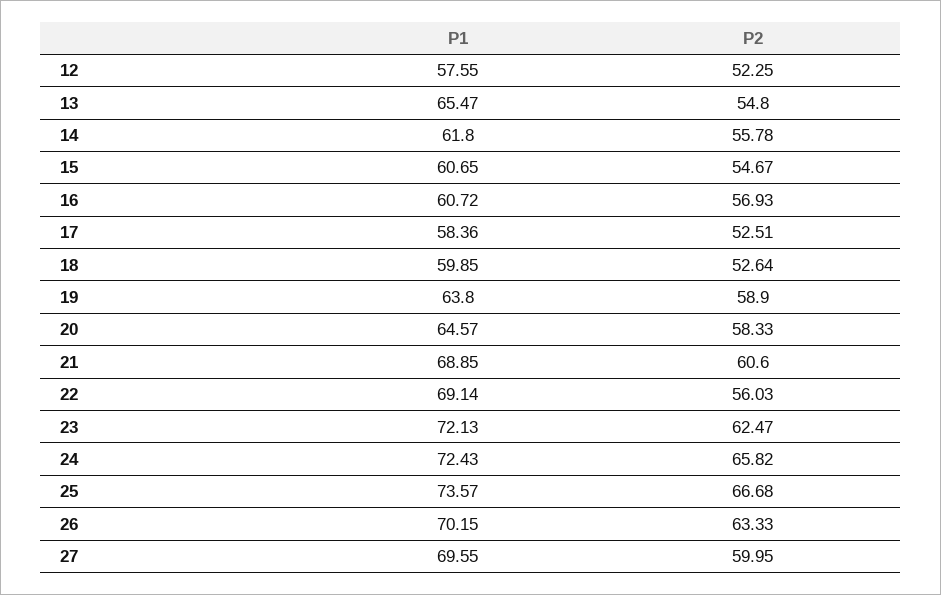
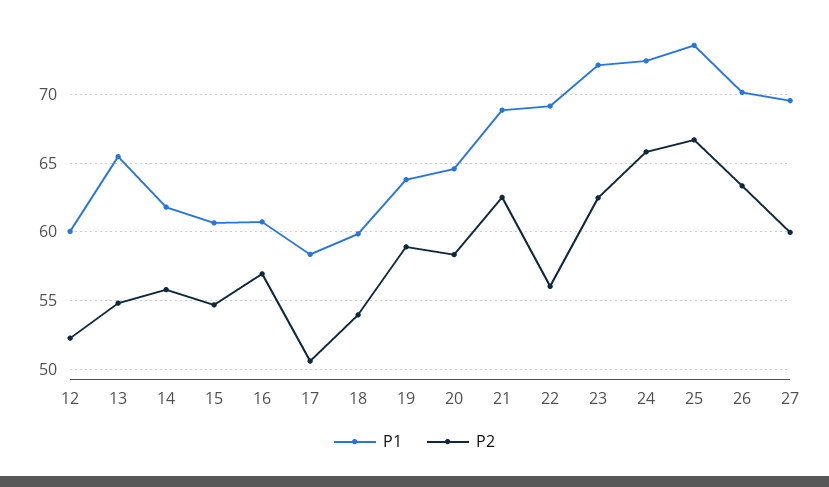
P1, 12: 57.55 -> 60
P2, 17: 52.51 -> 50.5
P2, 18: 52.64 -> 54
P2, 21: 60.6 -> 62.5

